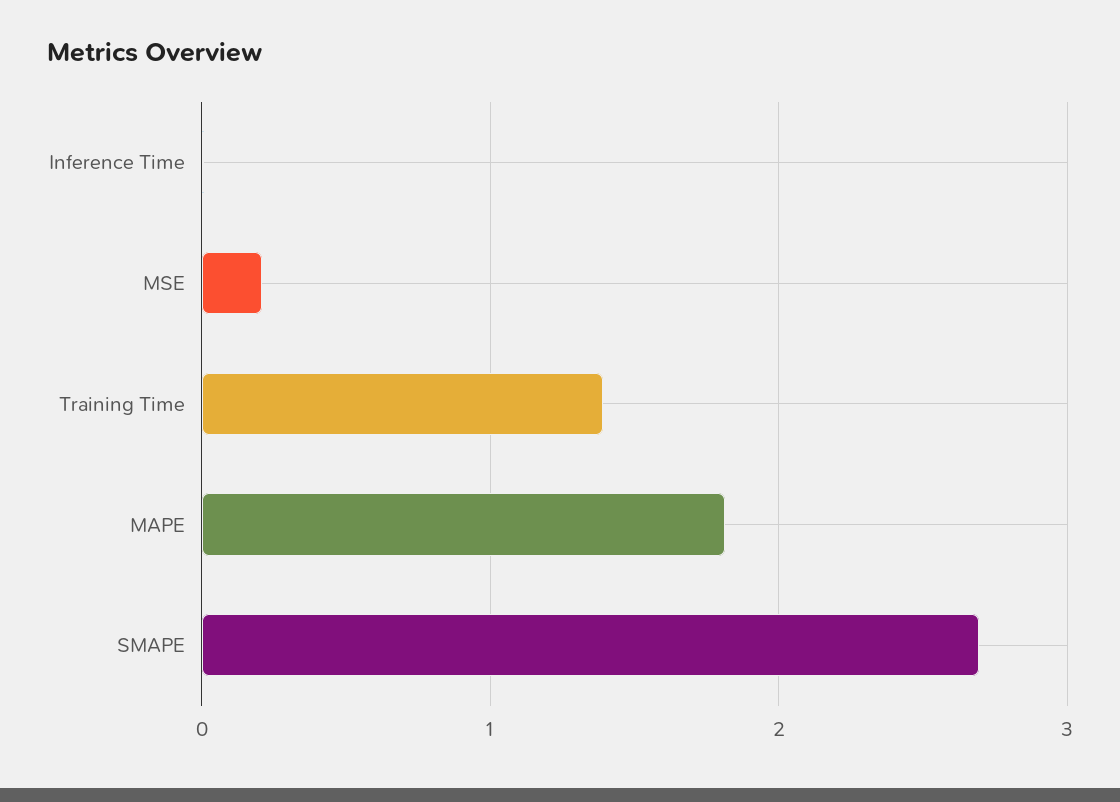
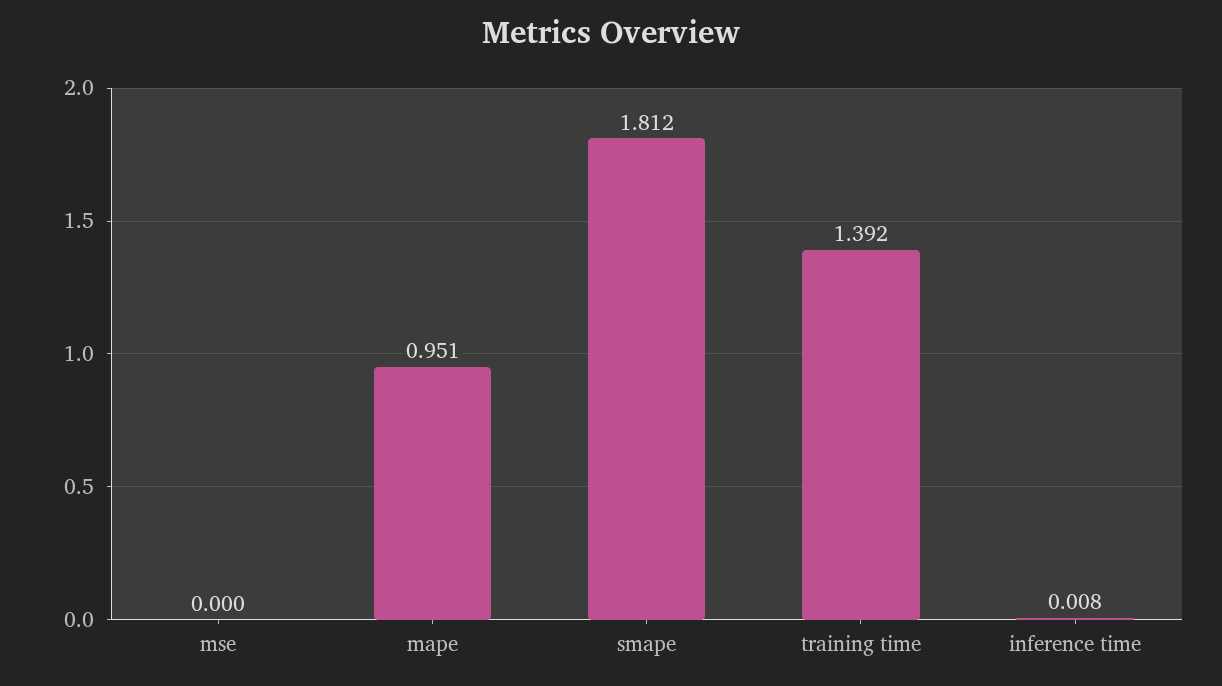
MSE: 0.2 -> 0
MAPE: 1.8 -> 0.951
SMAPE: 2.7 -> 1.812

